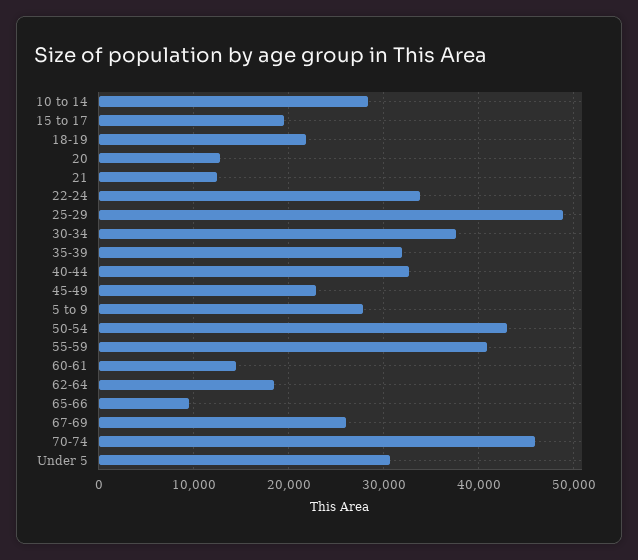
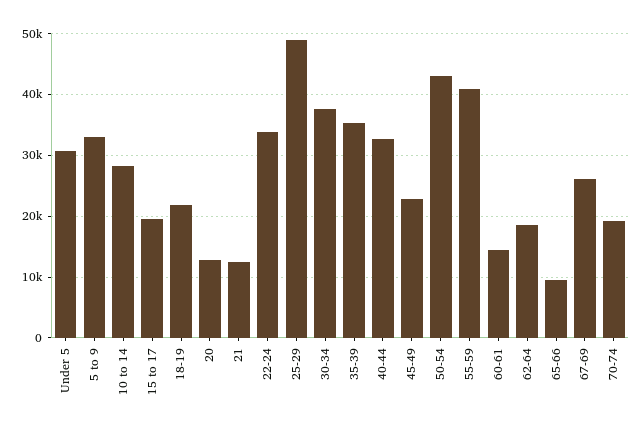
35-39: 32000 -> 35000
5 to 9: 28000 -> 33000
70-74: 46000 -> 19000

